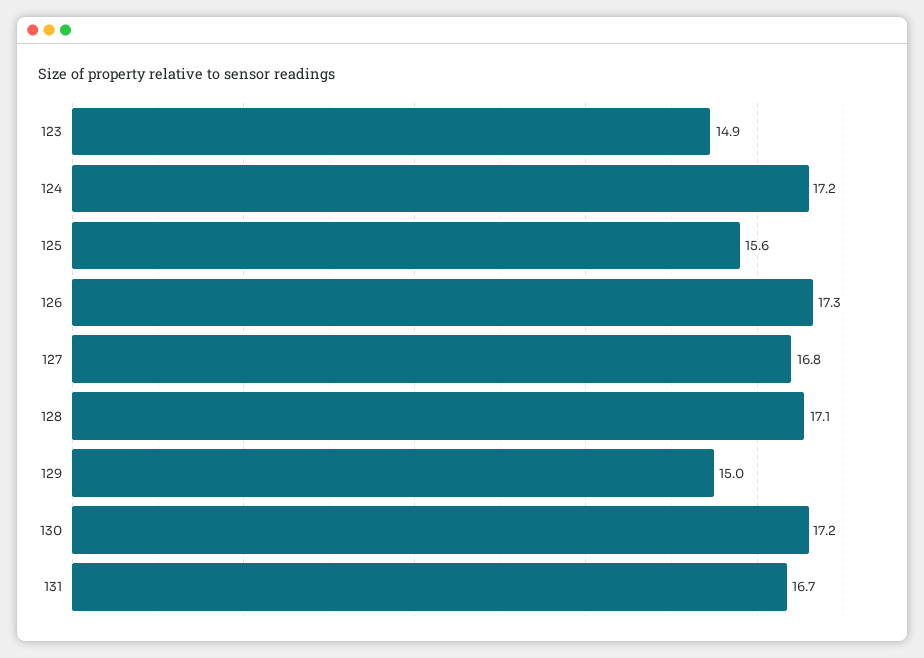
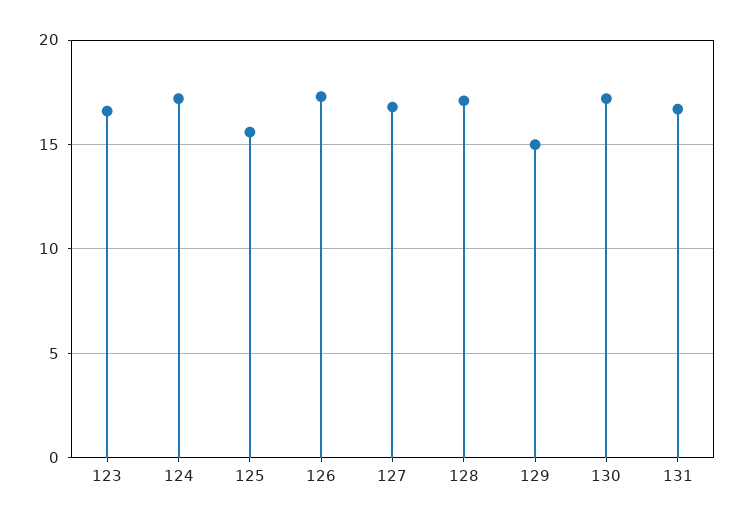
123: 14.9 -> 16.5

